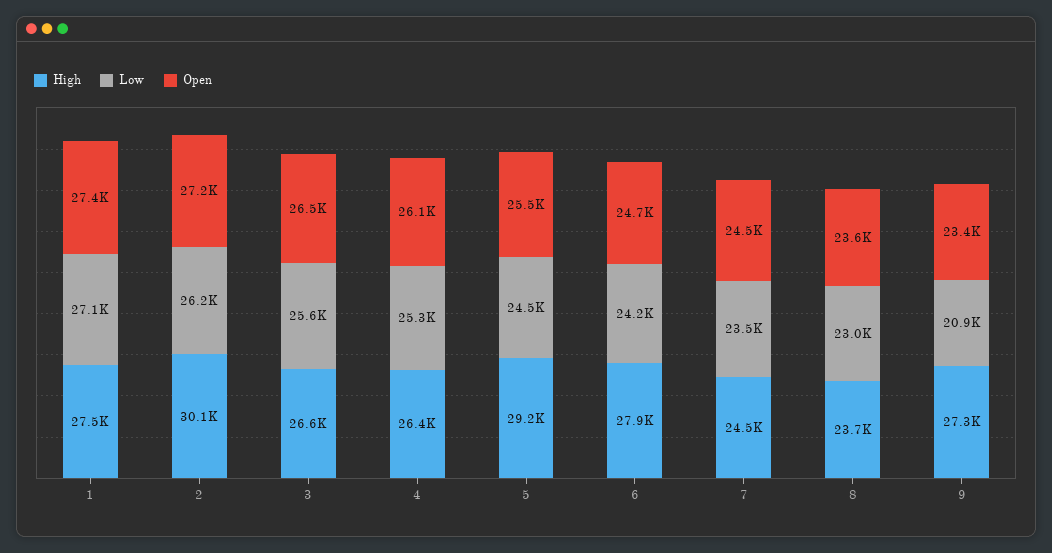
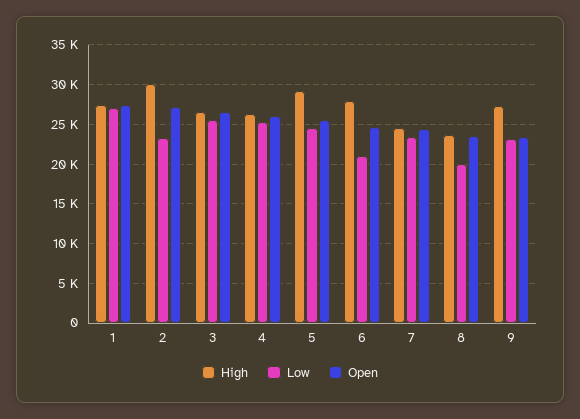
Low, 2: 26200 -> 23000
Low, 6: 24200 -> 21000
Low, 8: 23000 -> 20000
Low, 9: 20900 -> 23000

